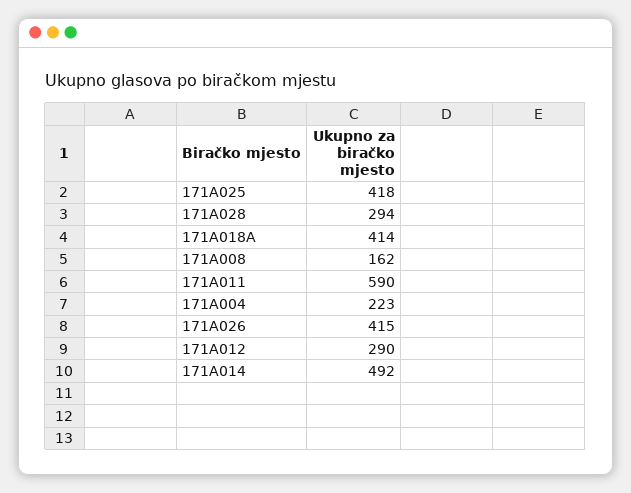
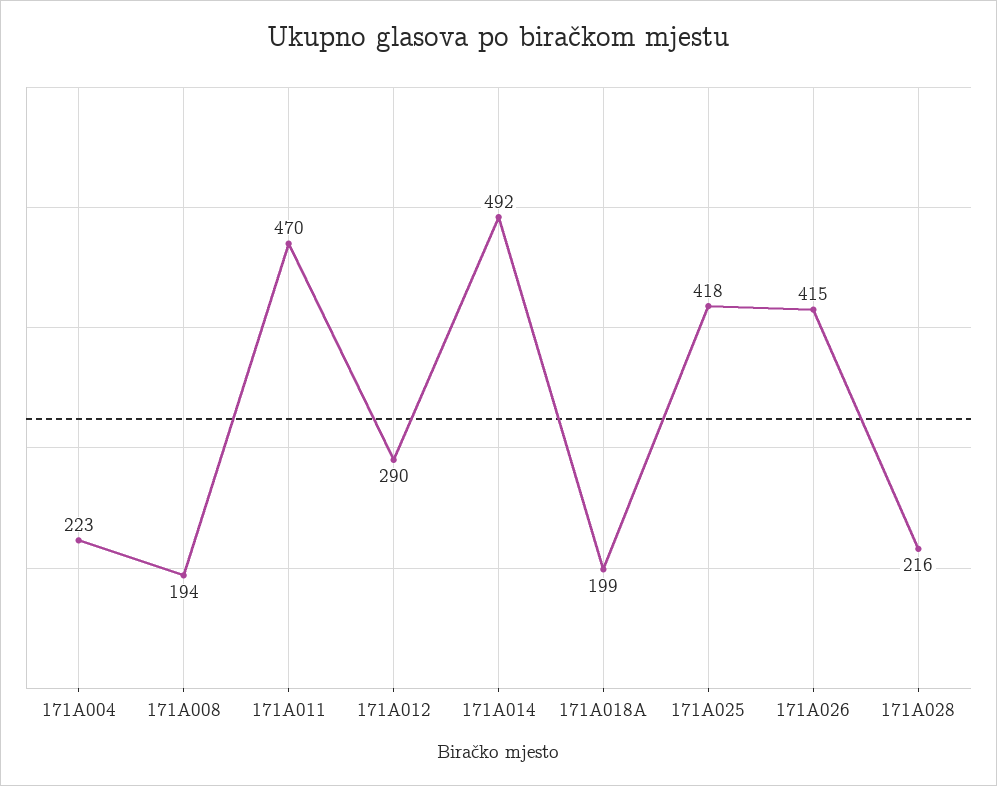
171A028: 294 -> 216
171A018A: 414 -> 199
171A008: 162 -> 194
171A011: 590 -> 470

